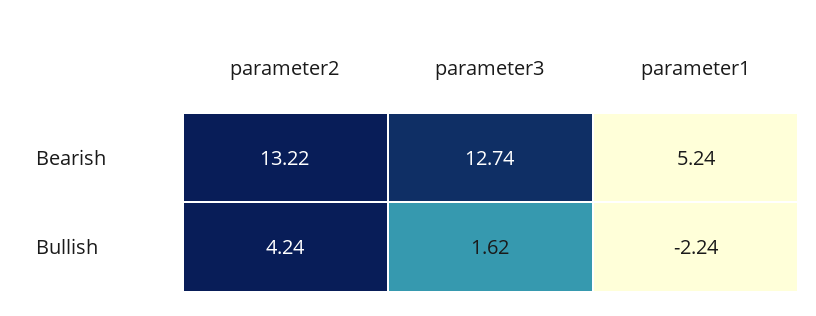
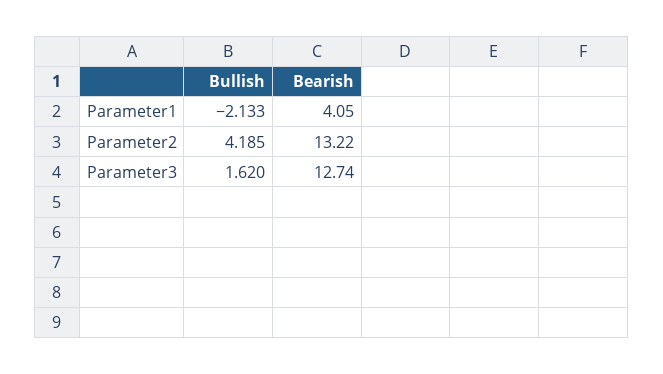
parameter1, Bearish: 5.24 -> 4.05
parameter2, Bullish: 4.24 -> 4.185
parameter1, Bullish: -2.24 -> -2.133

